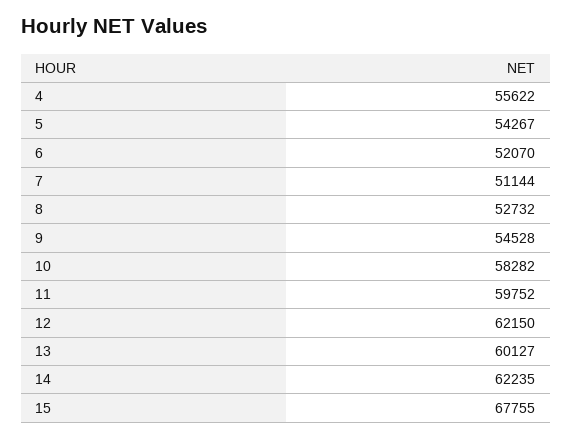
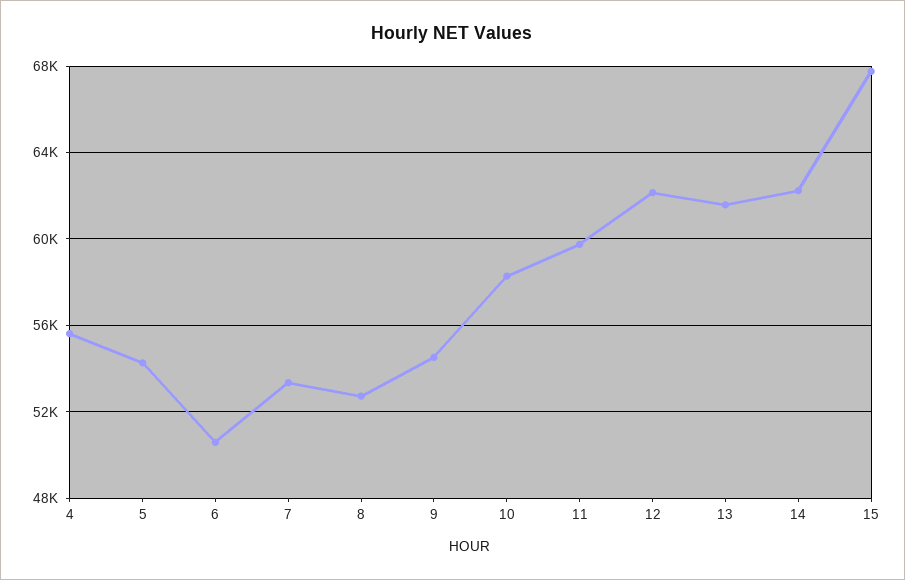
6: 52070 -> 50500
7: 51144 -> 53500
13: 60127 -> 61500

